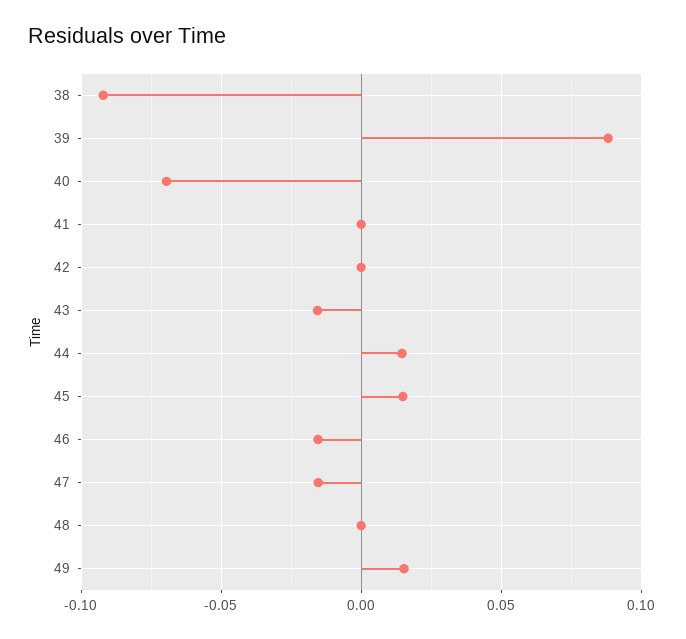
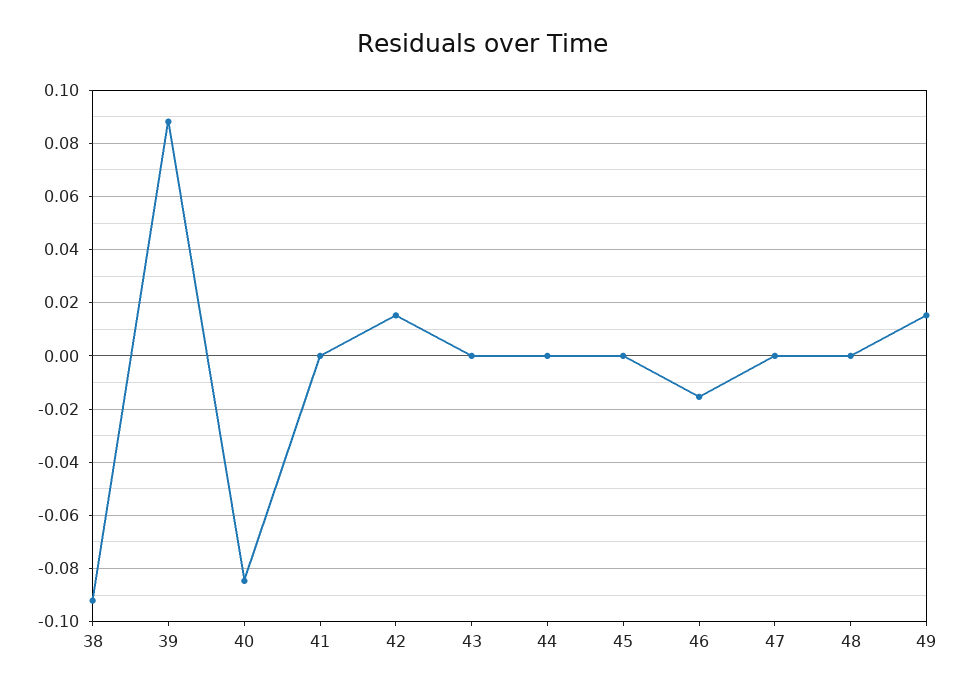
40: -0.07 -> -0.085
42: 0 -> 0.015
43: -0.015 -> 0
44: 0.015 -> 0
45: 0.015 -> 0
47: -0.015 -> 0

